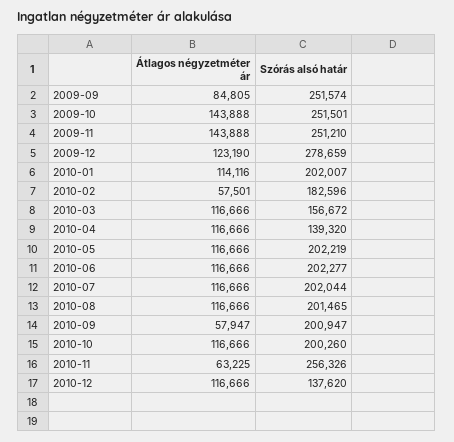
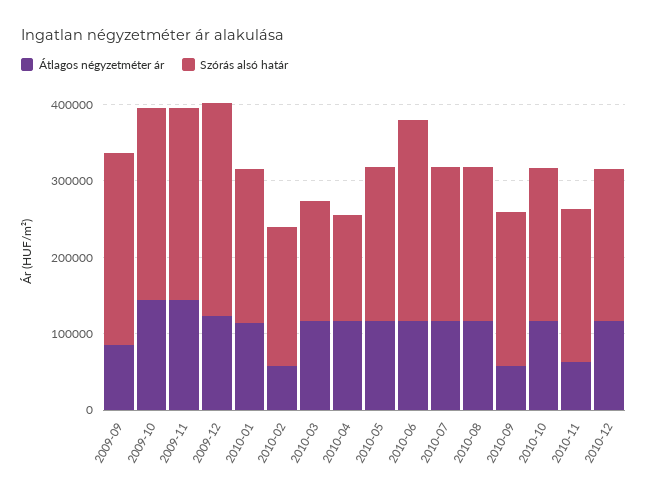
Szórás alsó határ, 2010-06: 202277 -> 260000
Szórás alsó határ, 2010-11: 256326 -> 200000
Szórás alsó határ, 2010-12: 137620 -> 200000

